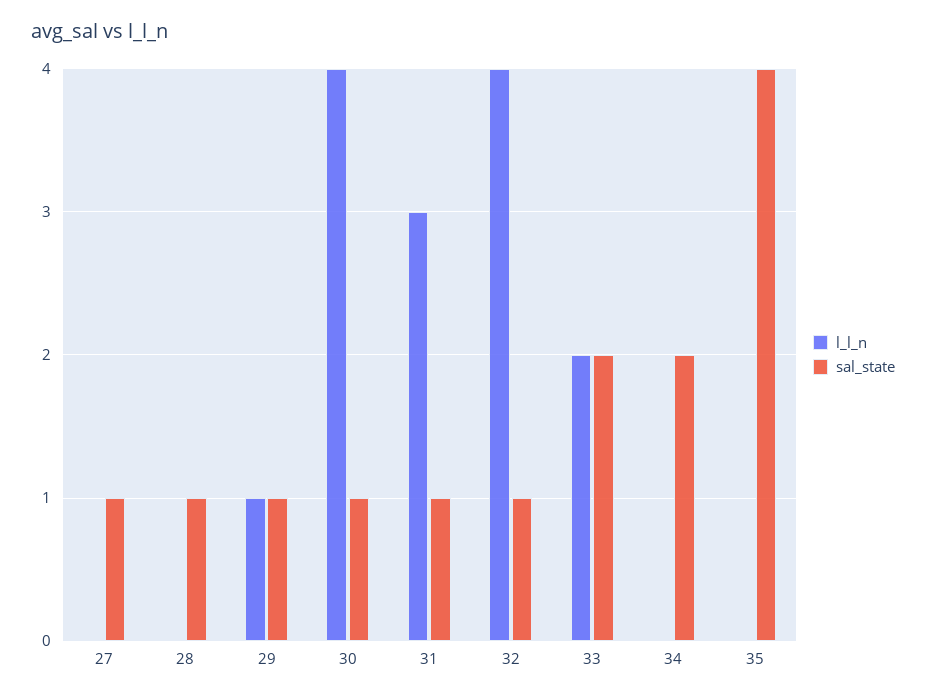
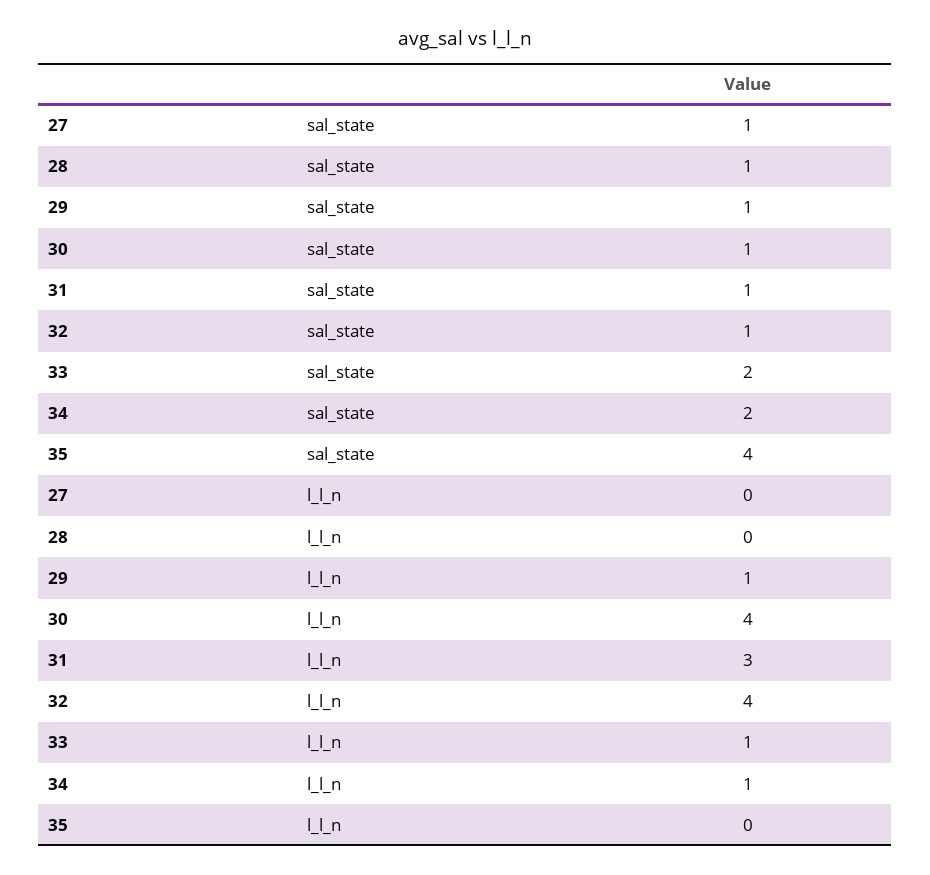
l_l_n, 33: 2 -> 1
l_l_n, 34: 0 -> 1

